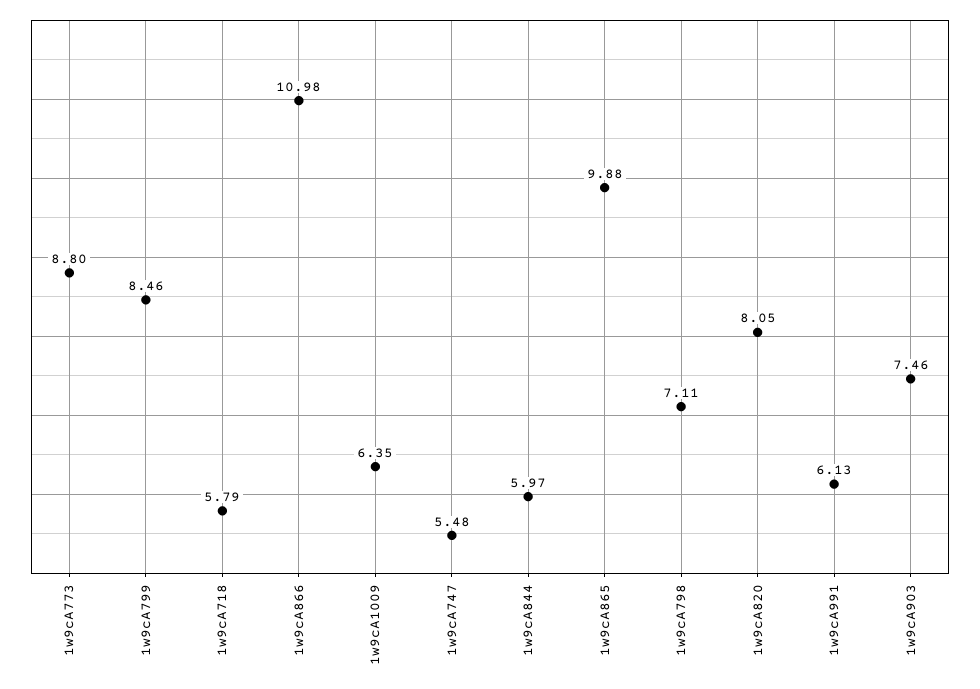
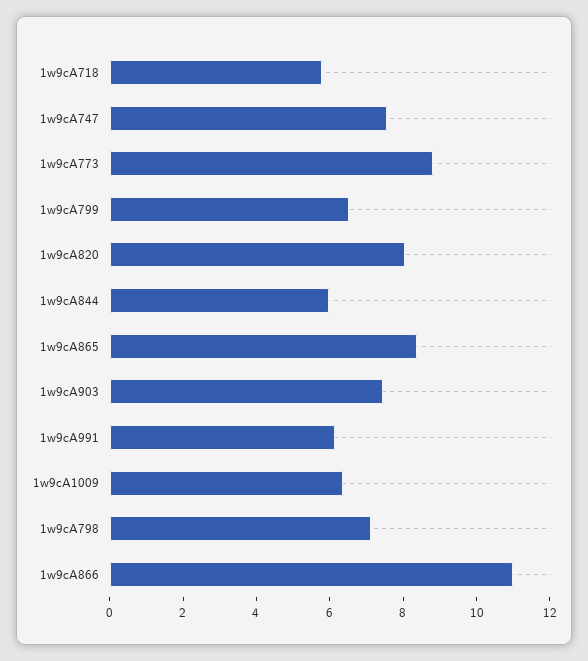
1w9cA799: 8.46 -> 6.5
1w9cA747: 5.48 -> 7.5
1w9cA865: 9.88 -> 8.5

